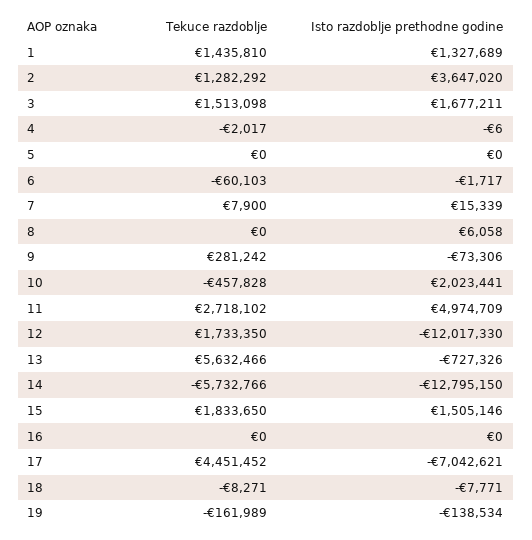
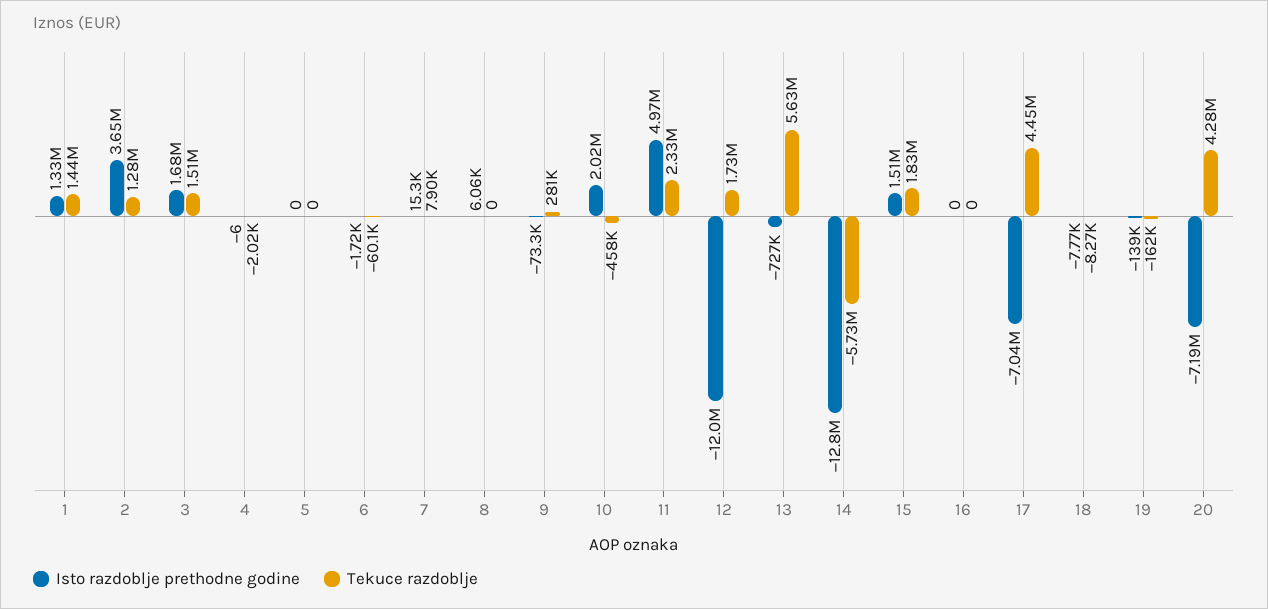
Tekuce razdoblje, 11: 2718102 -> 2330000
Isto razdoblje prethodne godine, 20: none -> -7190000
Tekuce razdoblje, 20: none -> 4280000

